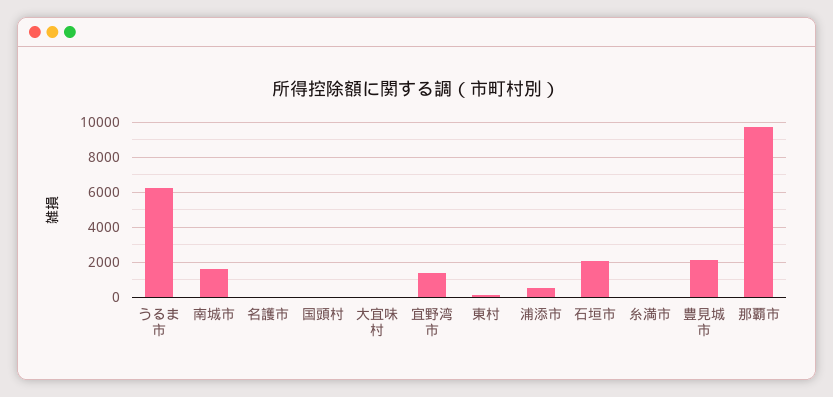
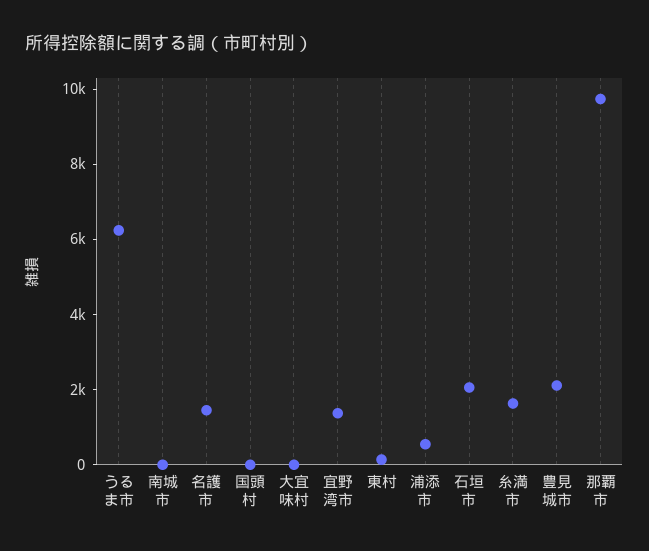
南城市: 1500 -> 0
名護市: 0 -> 1500
糸満市: 0 -> 1500

